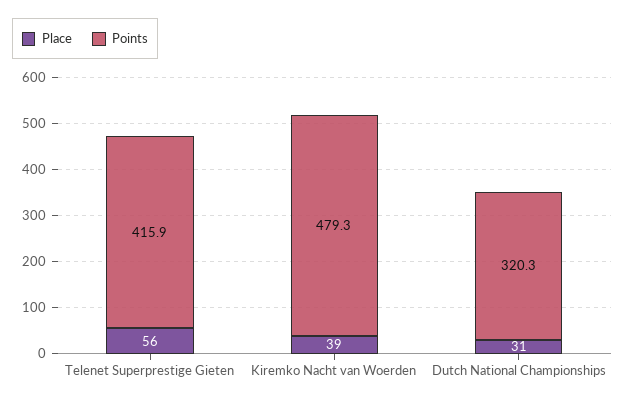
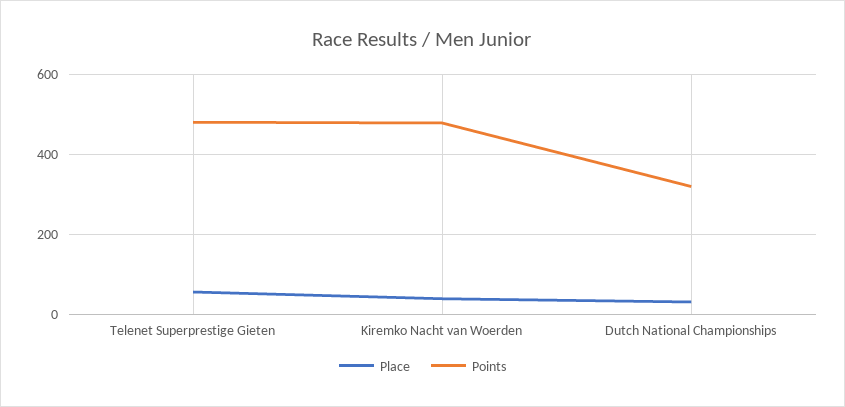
Points, Telenet Superprestige Gieten: 415.9 -> 480

